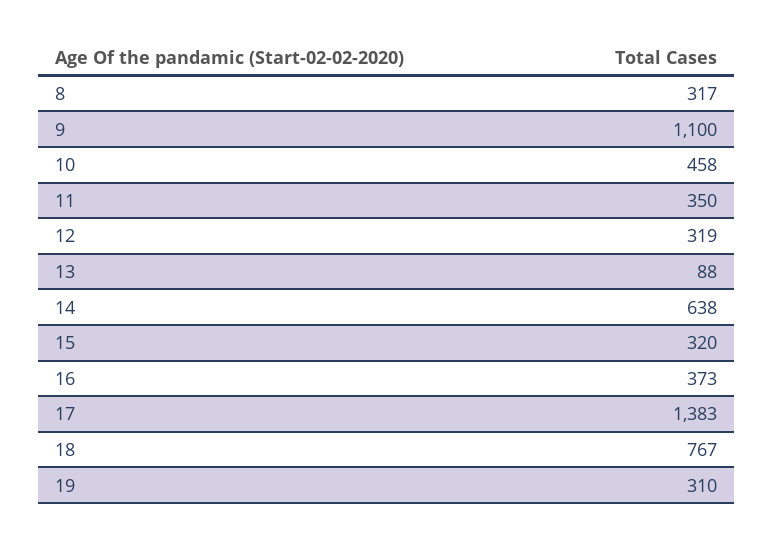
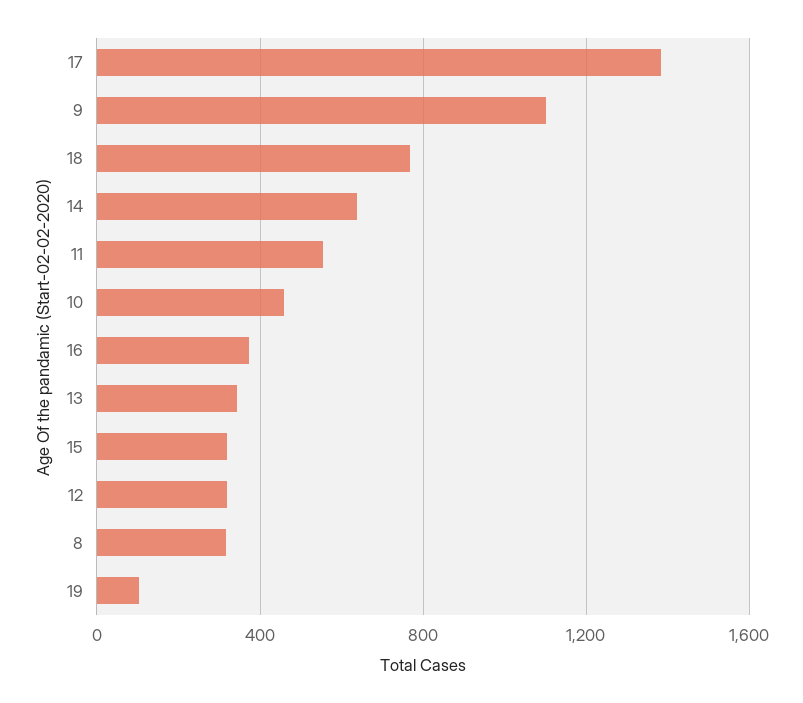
11: 350 -> 550
13: 88 -> 350
19: 310 -> 100

